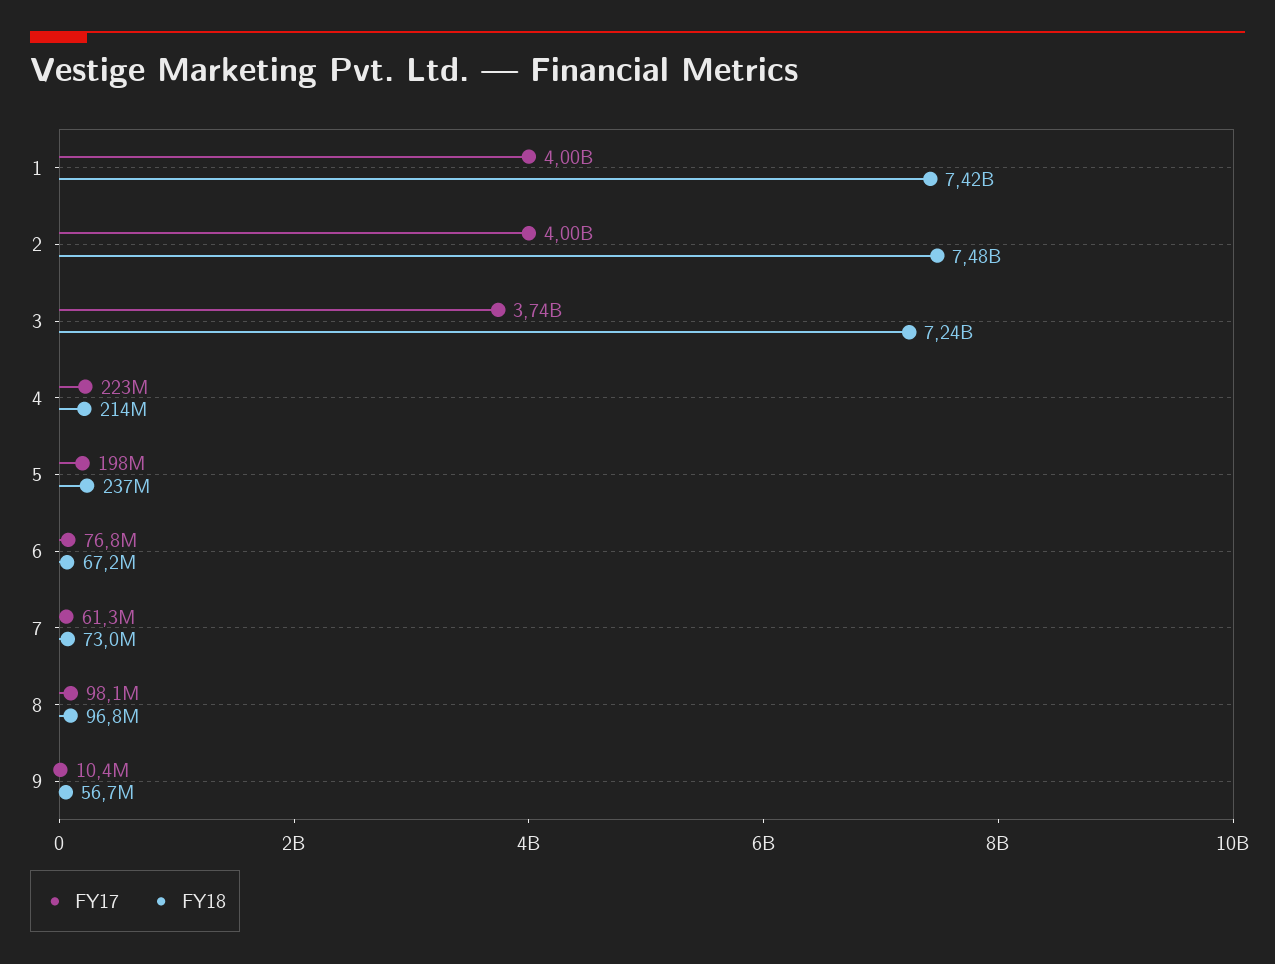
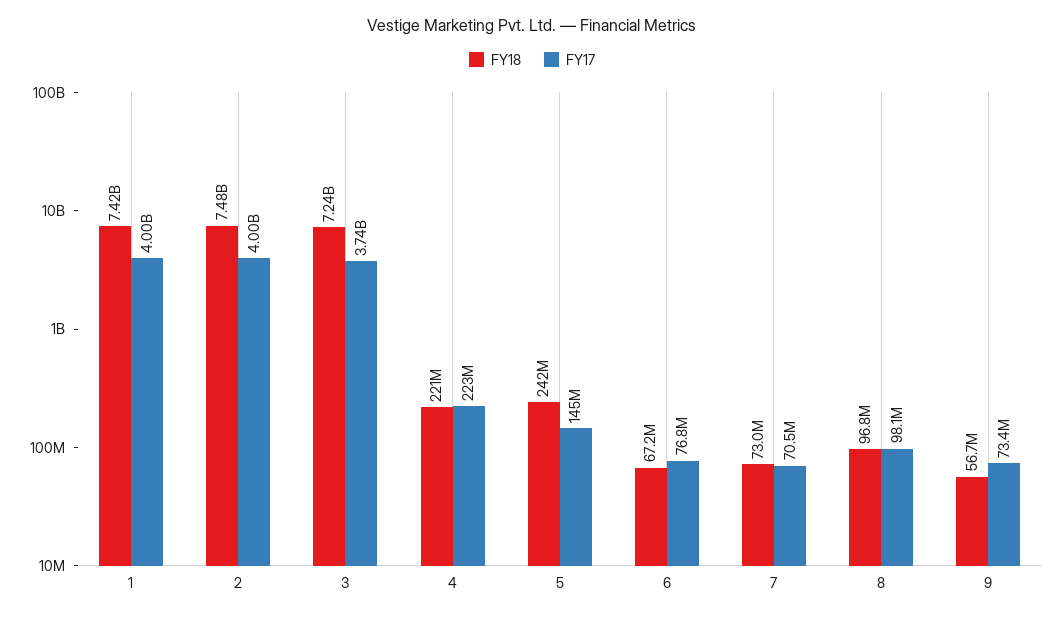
FY18, 4: 214000000 -> 221000000
FY17, 5: 198000000 -> 145000000
FY18, 5: 237000000 -> 242000000
FY17, 7: 61300000 -> 70500000
FY17, 9: 10400000 -> 73400000

